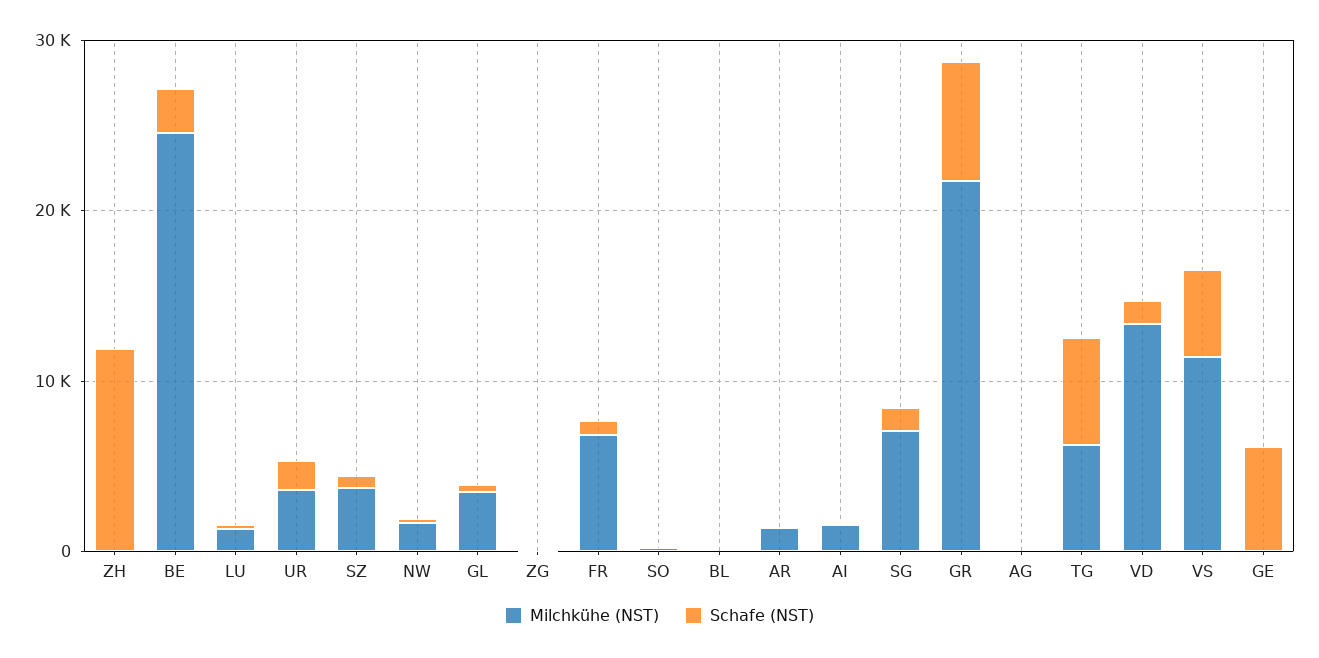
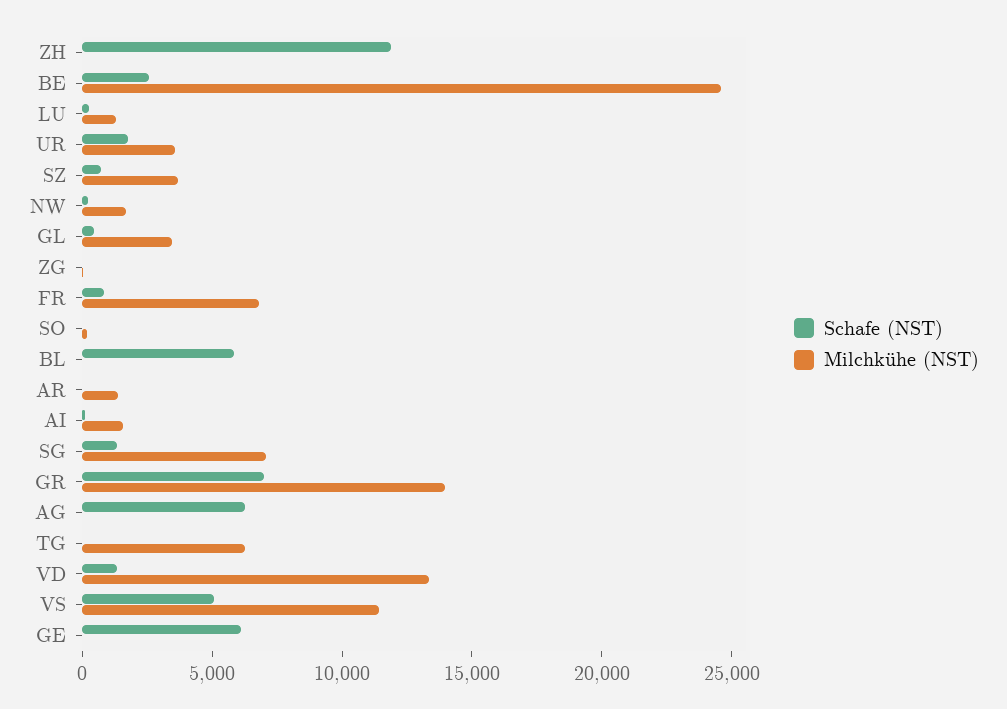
Schafe (NST), BL: 0 -> 6000
Milchkühe (NST), GR: 22000 -> 14000
Schafe (NST), AG: 0 -> 6000
Schafe (NST), TG: 6000 -> 0

